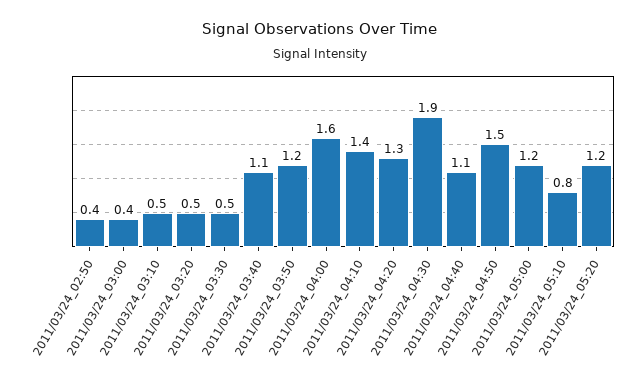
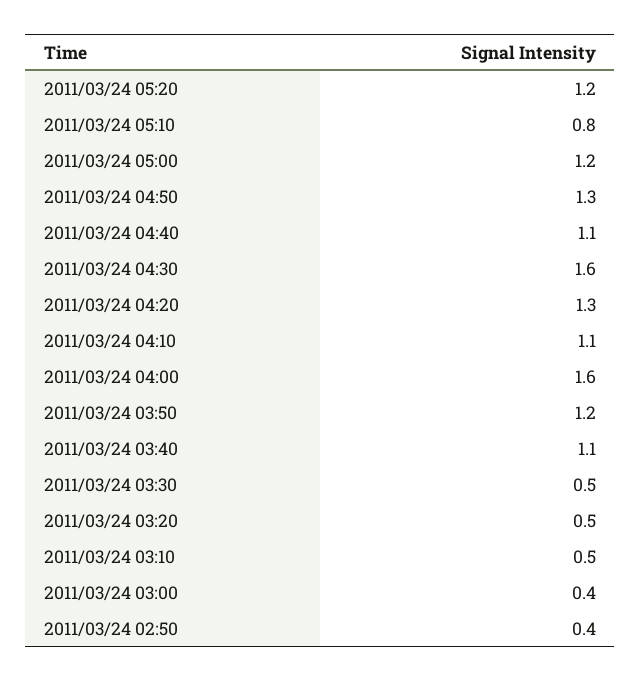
2011/03/24_04:10: 1.4 -> 1.1
2011/03/24_04:30: 1.9 -> 1.6
2011/03/24_04:50: 1.5 -> 1.3

